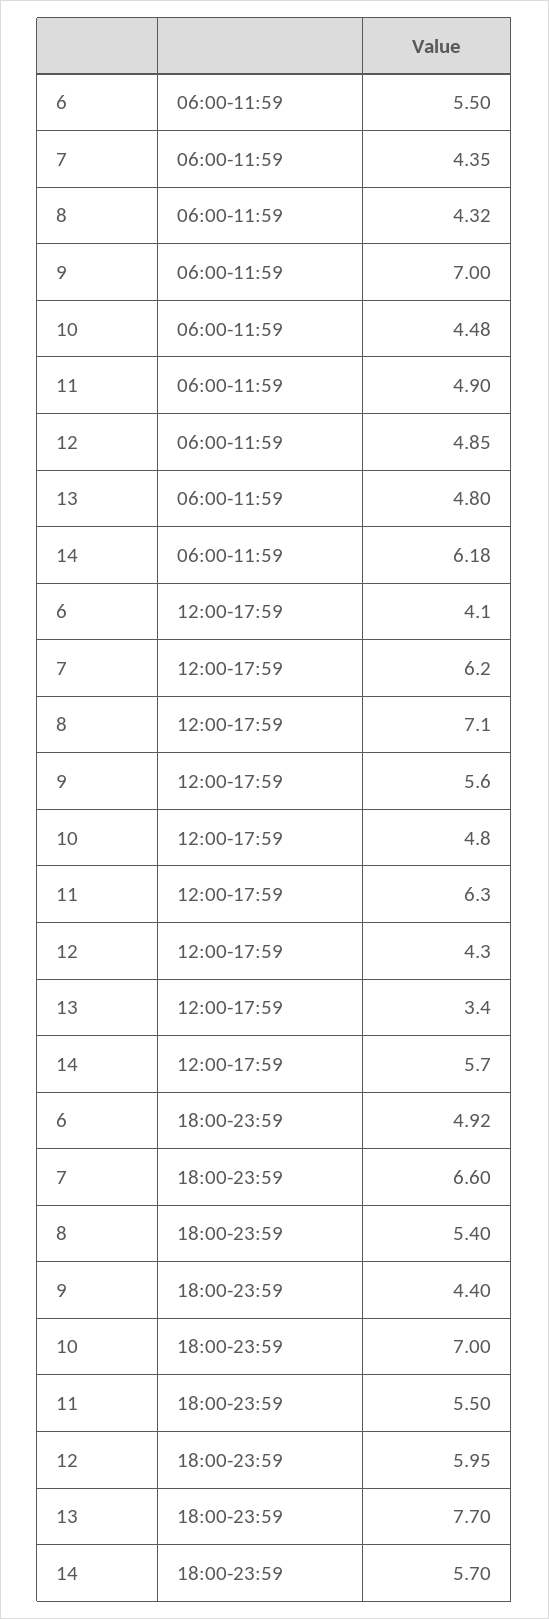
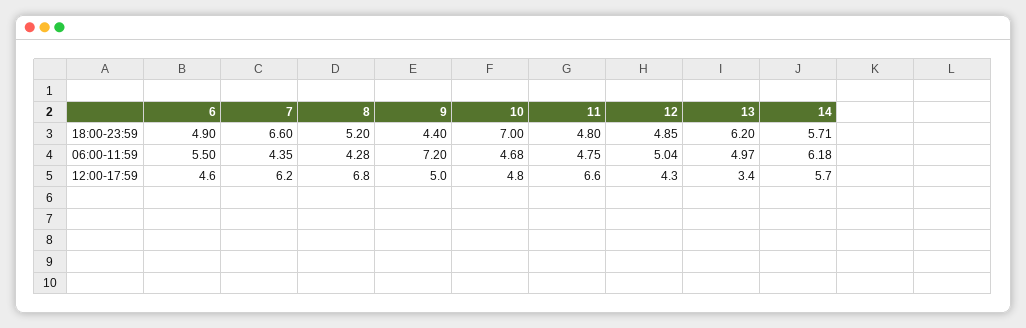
8, 06:00-11:59: 4.32 -> 4.28
9, 06:00-11:59: 7 -> 7.2
10, 06:00-11:59: 4.48 -> 4.68
11, 06:00-11:59: 4.9 -> 4.75
12, 06:00-11:59: 4.85 -> 5.04
13, 06:00-11:59: 4.8 -> 4.97
6, 12:00-17:59: 4.1 -> 4.6
8, 12:00-17:59: 7.1 -> 6.8
9, 12:00-17:59: 5.6 -> 5
11, 12:00-17:59: 6.3 -> 6.6
6, 18:00-23:59: 4.92 -> 4.9
8, 18:00-23:59: 5.4 -> 5.2
11, 18:00-23:59: 5.5 -> 4.8
12, 18:00-23:59: 5.95 -> 4.85
13, 18:00-23:59: 7.7 -> 6.2
14, 18:00-23:59: 5.7 -> 5.71

